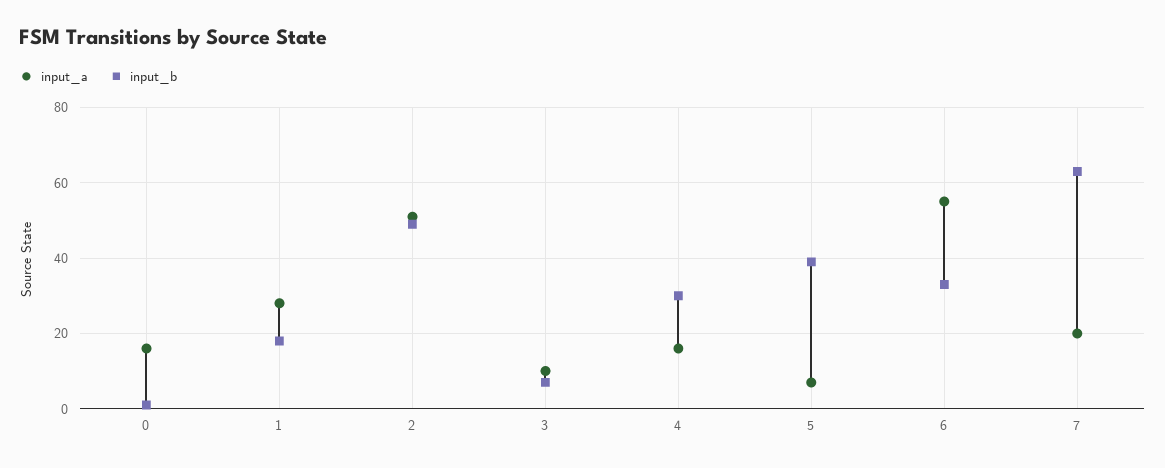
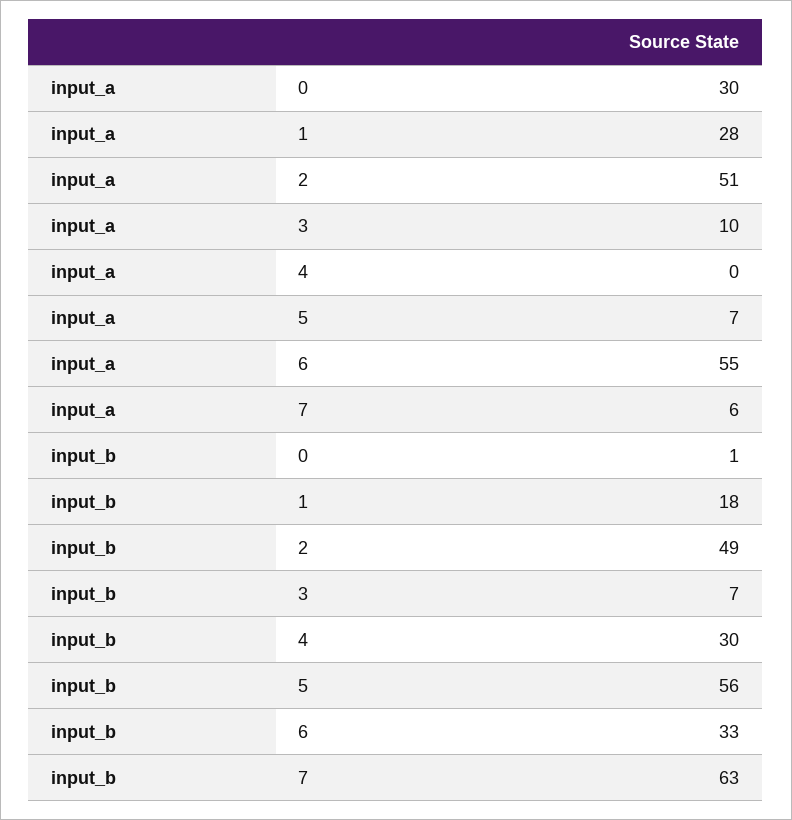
input_a, 0: 15 -> 30
input_a, 4: 15 -> 0
input_b, 5: 40 -> 56
input_a, 7: 20 -> 6

